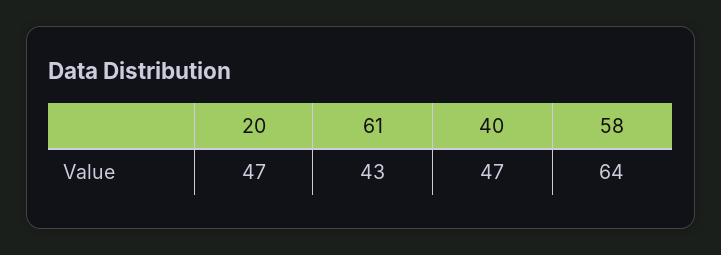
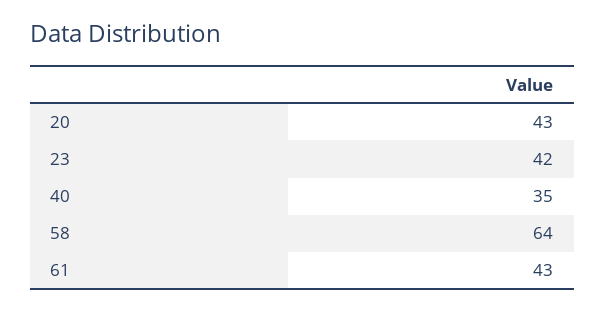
20: 47 -> 43
40: 47 -> 35
23: none -> 42

